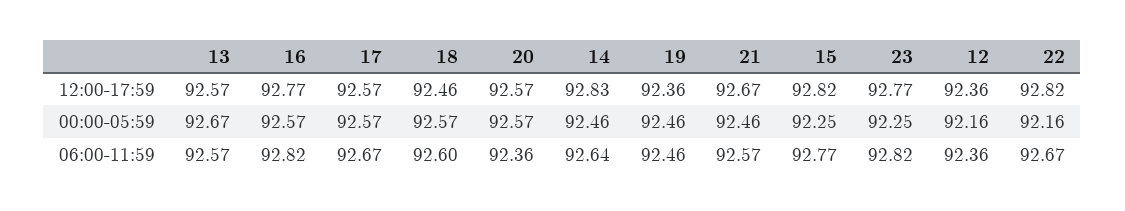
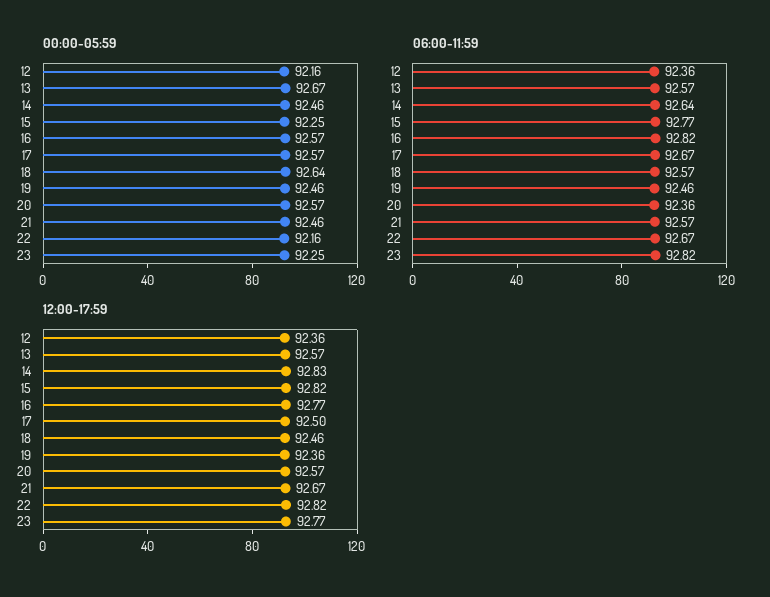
12:00-17:59, 17: 92.57 -> 92.5
00:00-05:59, 18: 92.57 -> 92.64
06:00-11:59, 18: 92.6 -> 92.57

